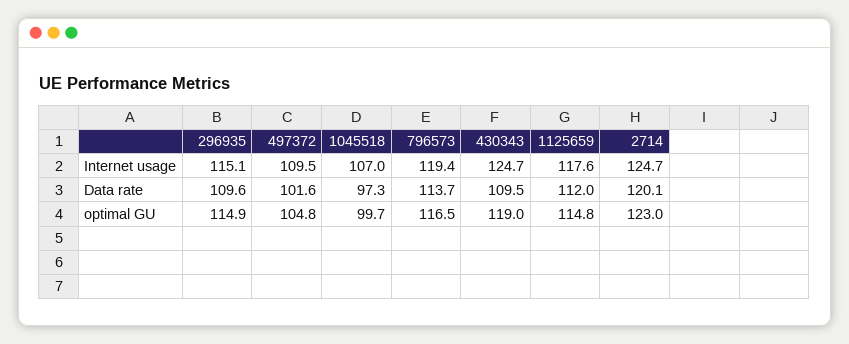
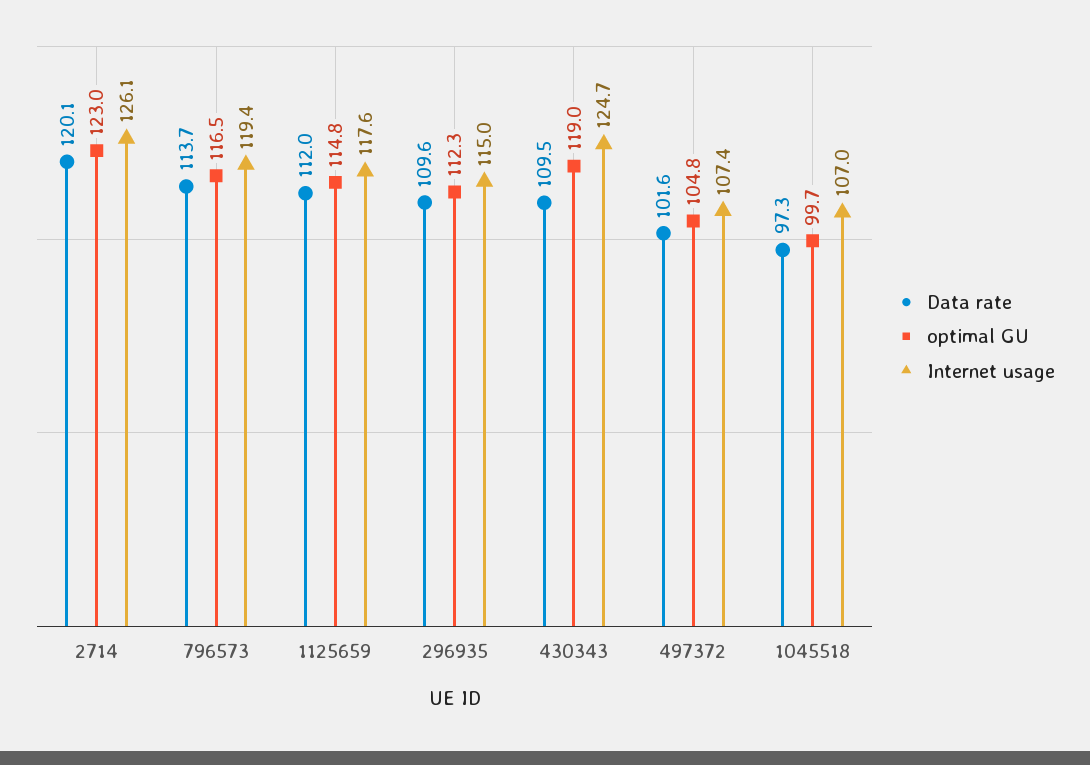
Internet usage, 296935: 115.1 -> 115
Internet usage, 497372: 109.5 -> 107.4
Internet usage, 2714: 124.7 -> 126.1
optimal GU, 296935: 114.9 -> 112.3

